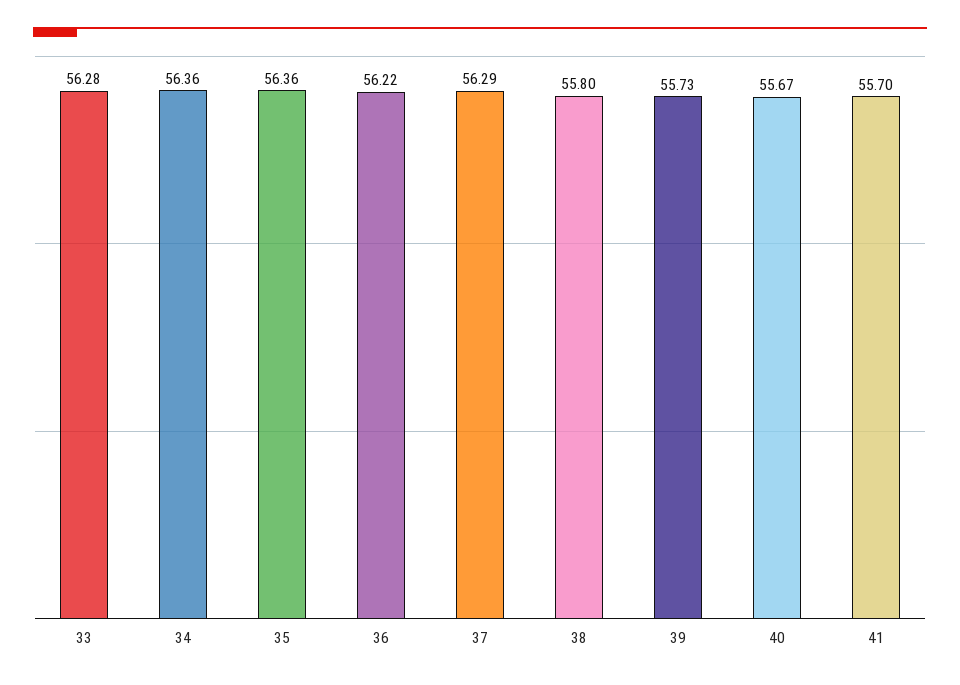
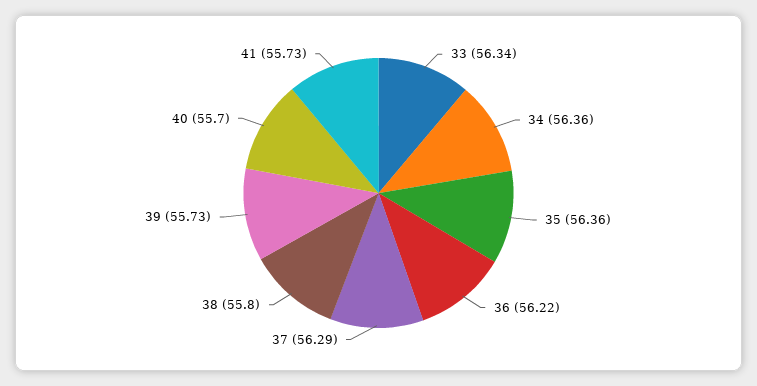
33: 56.28 -> 56.34
40: 55.67 -> 55.7
41: 55.7 -> 55.73

